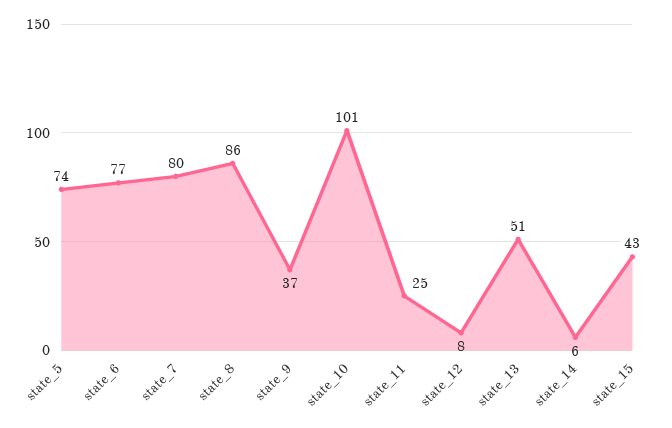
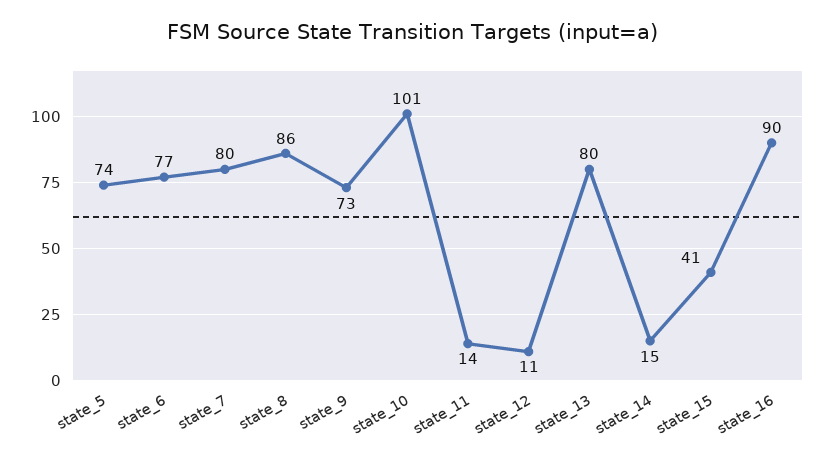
state_9: 37 -> 73
state_11: 25 -> 14
state_12: 8 -> 11
state_13: 51 -> 80
state_14: 6 -> 15
state_15: 43 -> 41
state_16: none -> 90

